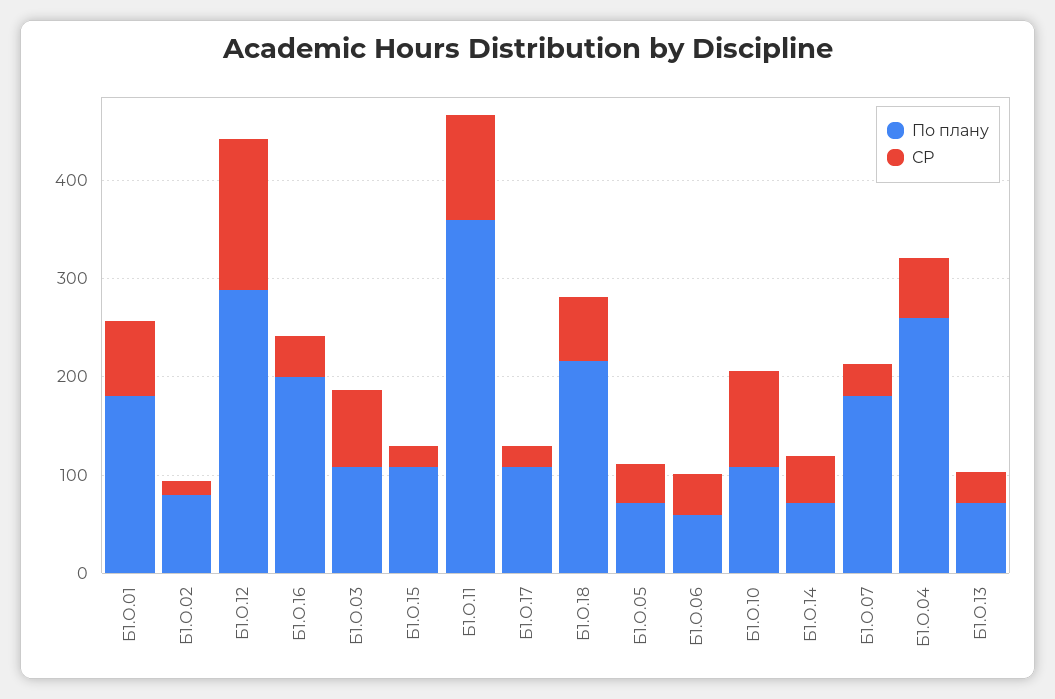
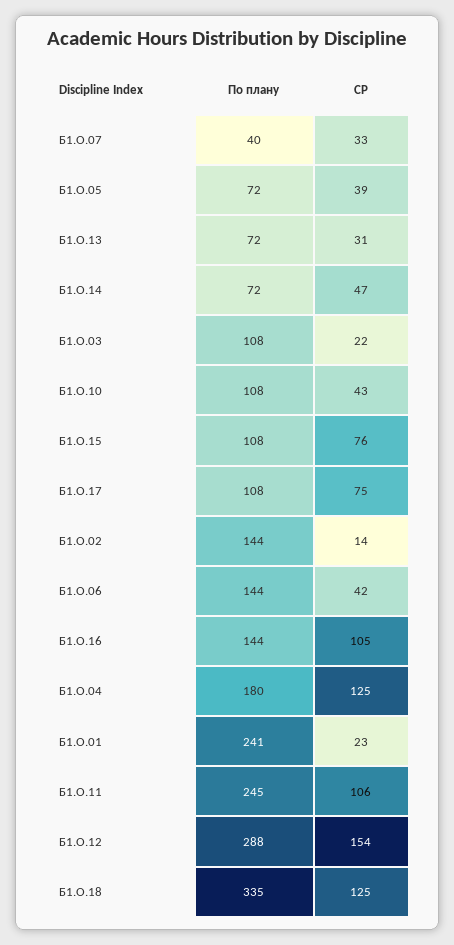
По плану, Б1.О.01: 180 -> 241
СР, Б1.О.01: 80 -> 23
По плану, Б1.О.02: 80 -> 144
По плану, Б1.О.16: 200 -> 144
СР, Б1.О.16: 40 -> 105
СР, Б1.О.03: 80 -> 22
СР, Б1.О.15: 20 -> 76
По плану, Б1.О.11: 360 -> 245
СР, Б1.О.17: 20 -> 75
По плану, Б1.О.18: 220 -> 335
СР, Б1.О.18: 60 -> 125
По плану, Б1.О.06: 60 -> 144
СР, Б1.О.10: 100 -> 43
По плану, Б1.О.07: 180 -> 40
По плану, Б1.О.04: 260 -> 180
СР, Б1.О.04: 60 -> 125

